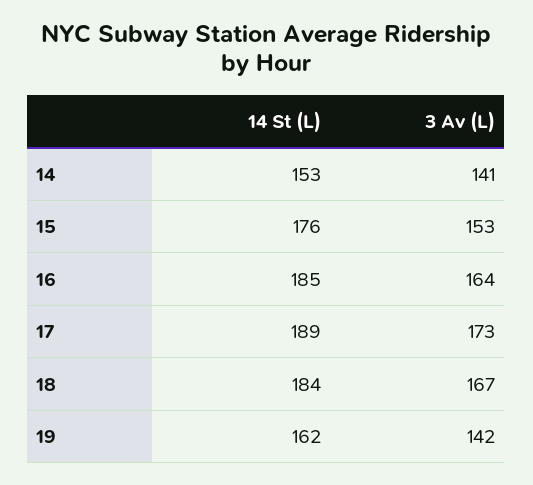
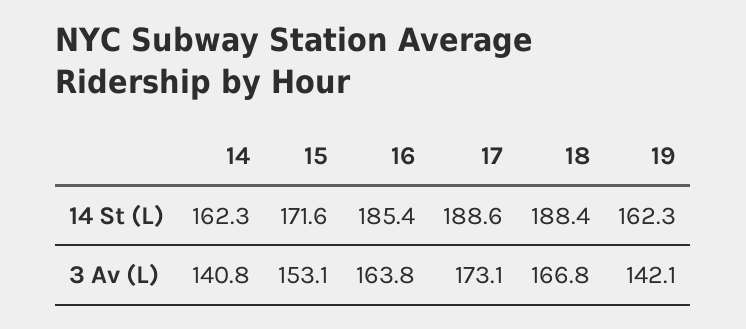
14 St (L), 14: 153 -> 162.3
14 St (L), 15: 176 -> 171.6
14 St (L), 18: 184 -> 188.4

